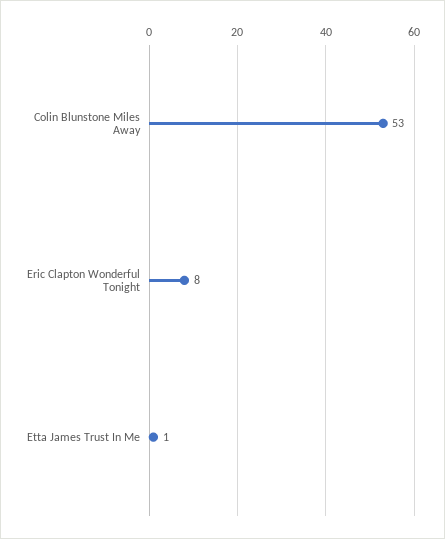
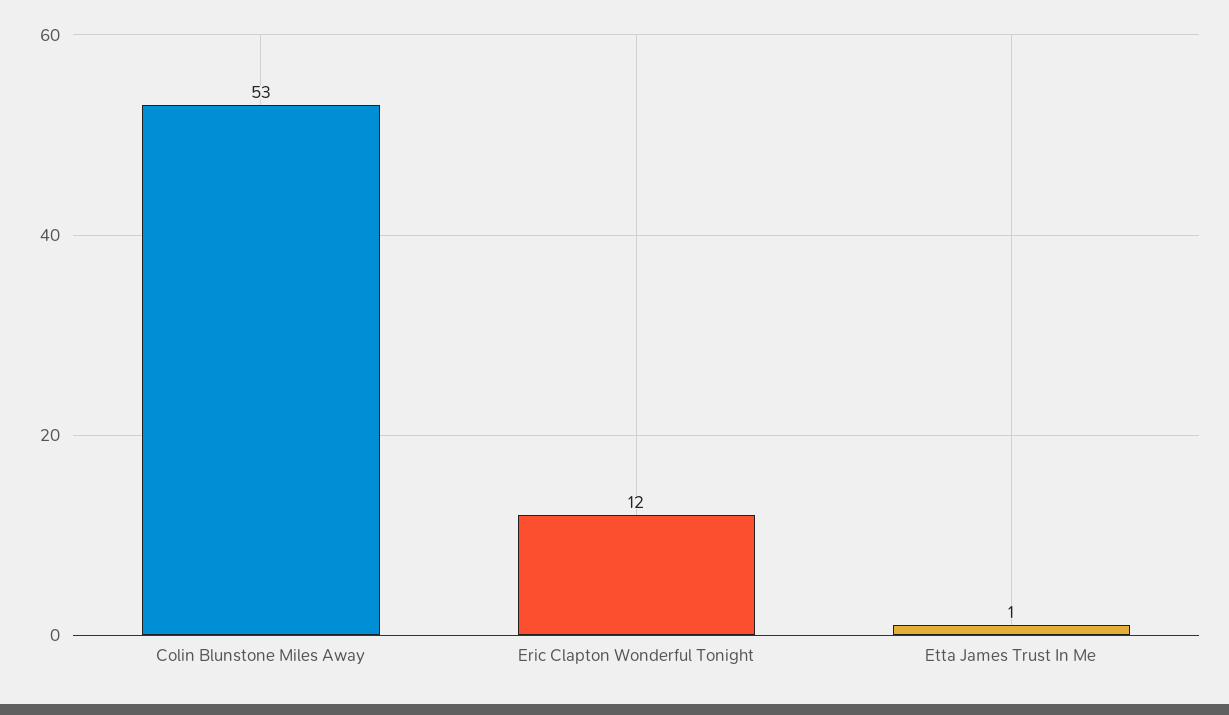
Eric Clapton Wonderful Tonight: 8 -> 12

